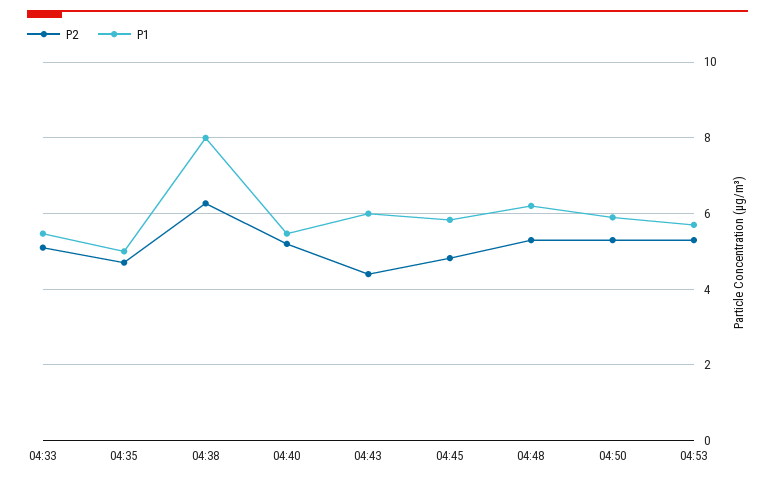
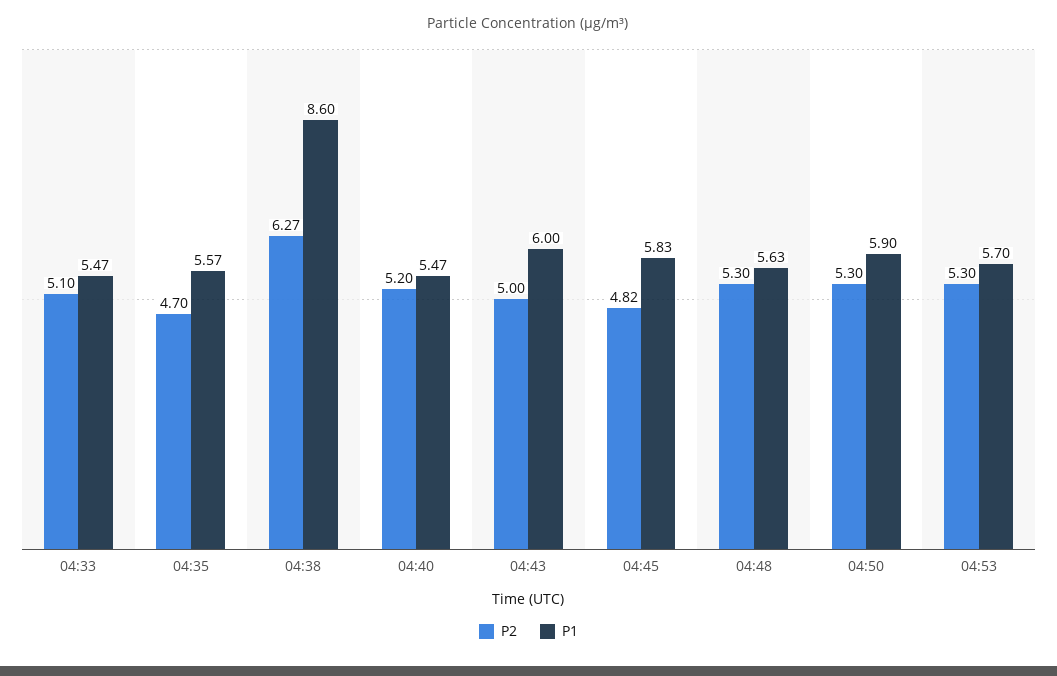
P1, 04:35: 5 -> 5.57
P1, 04:38: 8 -> 8.6
P2, 04:43: 4.4 -> 5
P1, 04:48: 6.2 -> 5.63

